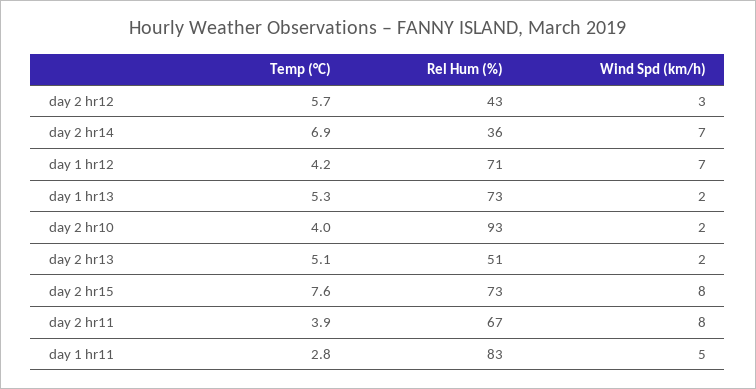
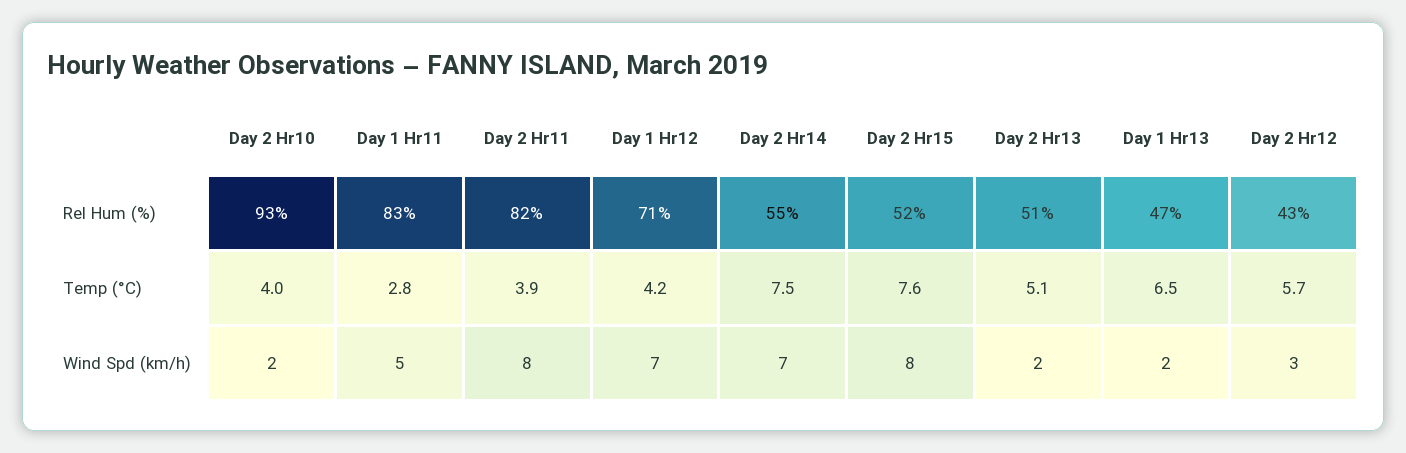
Temp (°C), day 2 hr14: 6.9 -> 7.5
Rel Hum (%), day 2 hr14: 36 -> 55
Temp (°C), day 1 hr13: 5.3 -> 6.5
Rel Hum (%), day 1 hr13: 73 -> 47
Rel Hum (%), day 2 hr15: 73 -> 52
Rel Hum (%), day 2 hr11: 67 -> 82

